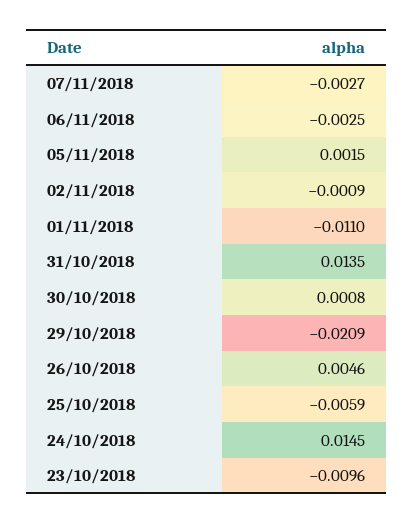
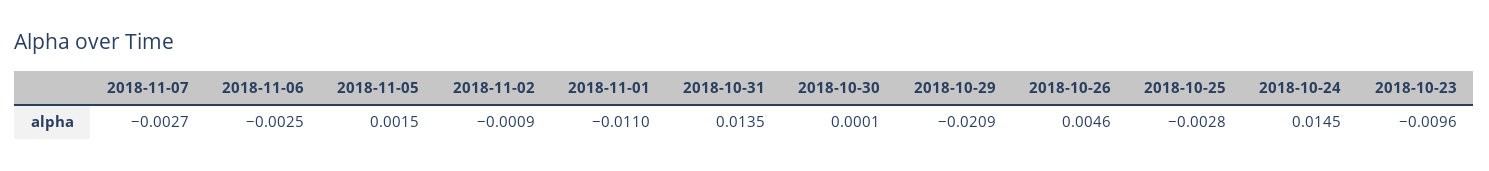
30/10/2018: 0.0008 -> 0.0001
25/10/2018: -0.0059 -> -0.0028

